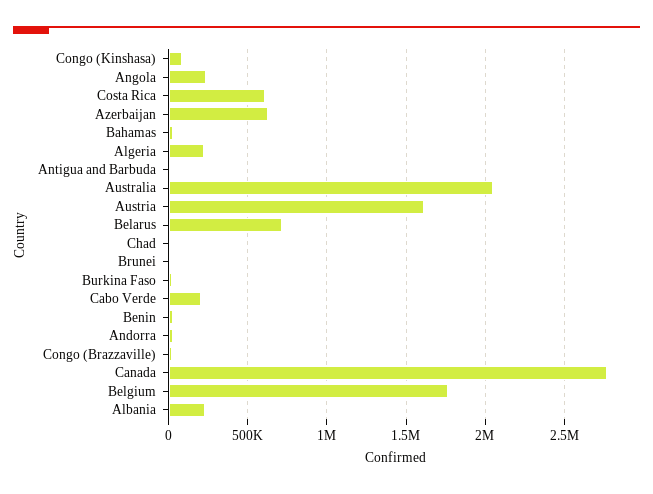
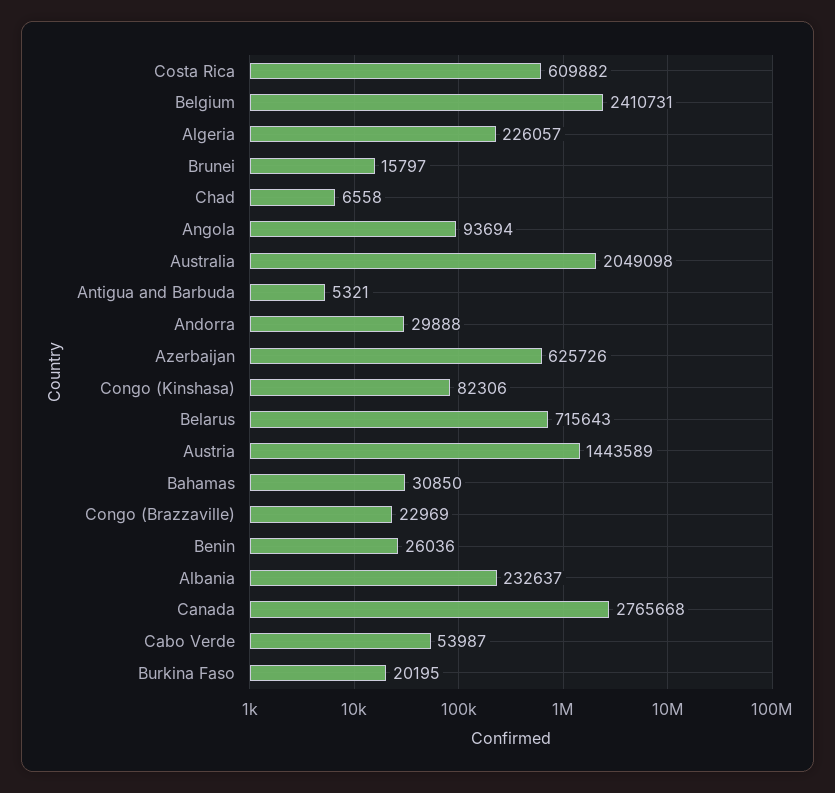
Angola: 250000 -> 93694
Austria: 1600000 -> 1443589
Cabo Verde: 200000 -> 53987
Belgium: 1750000 -> 2410731

